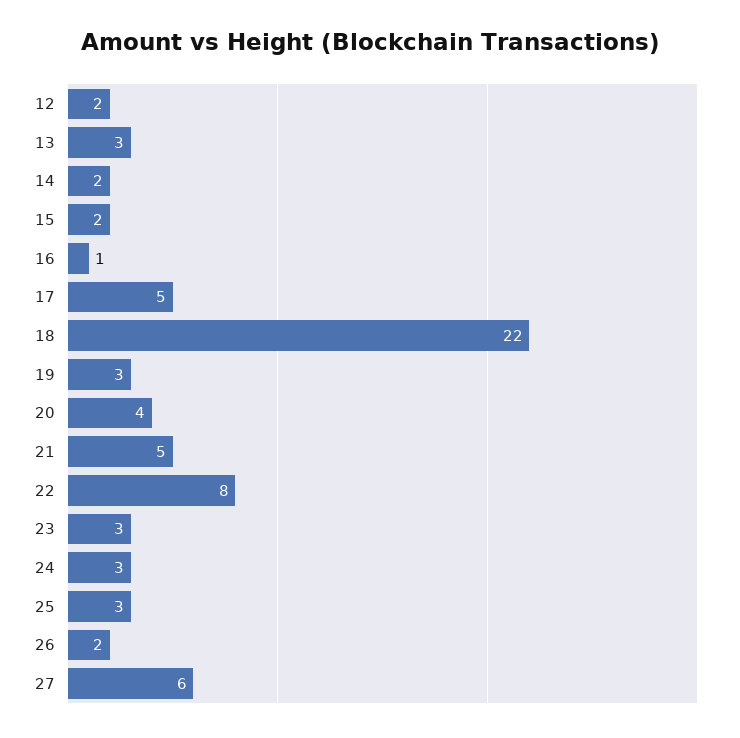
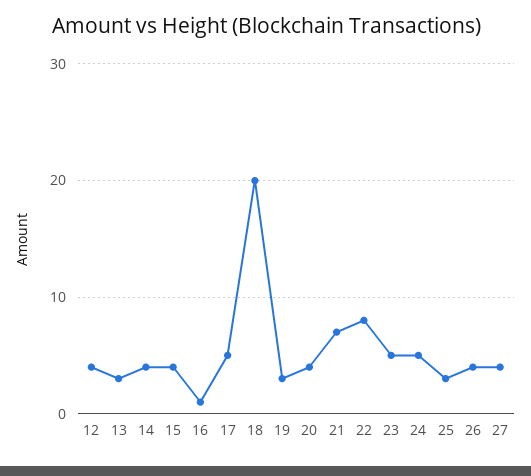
12: 2 -> 4
14: 2 -> 4
15: 2 -> 4
18: 22 -> 20
21: 5 -> 7
23: 3 -> 5
24: 3 -> 5
26: 2 -> 4
27: 6 -> 4

